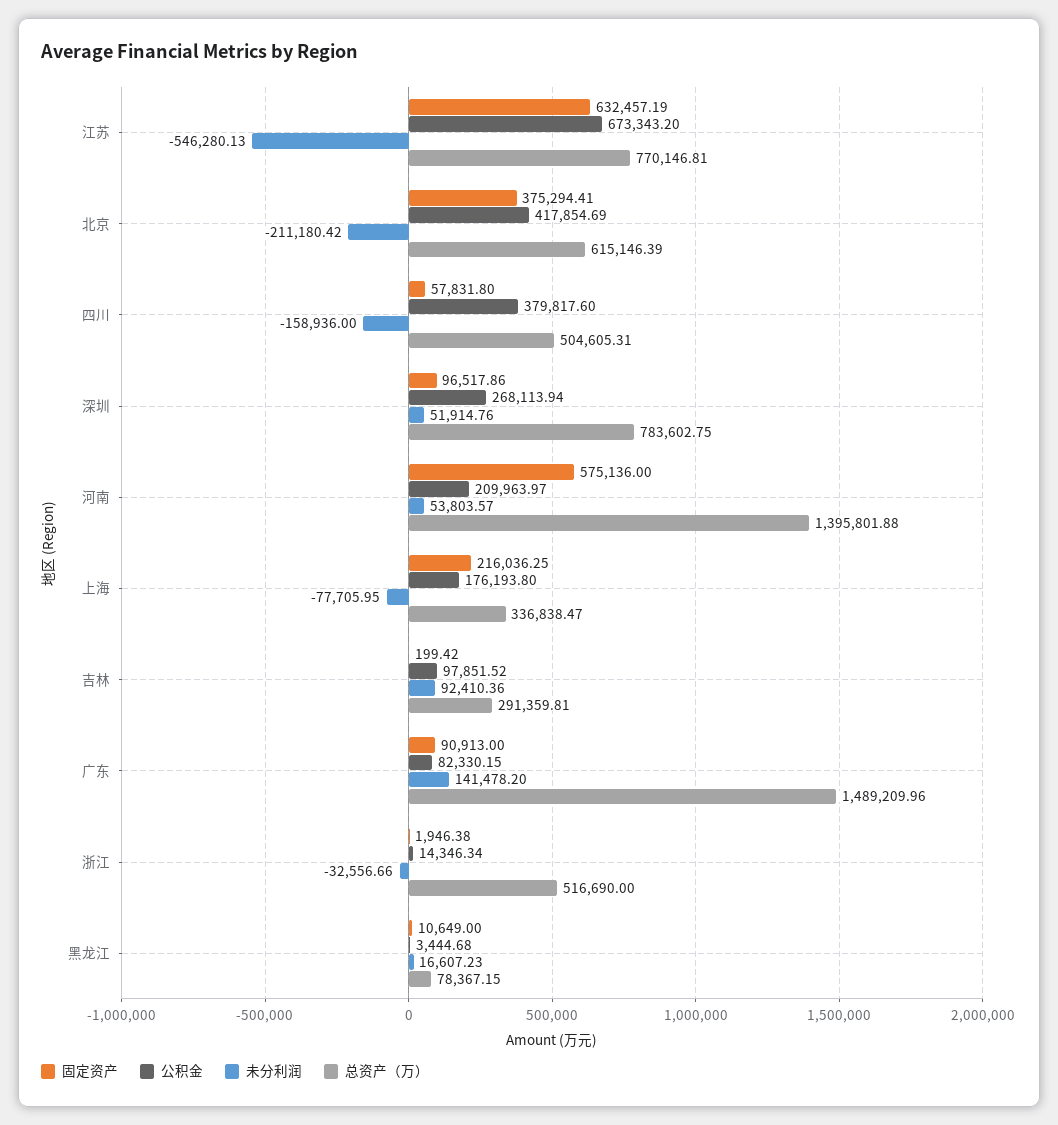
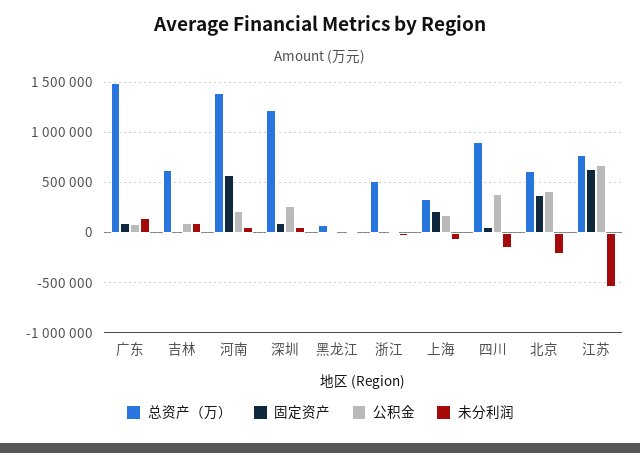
总资产（万）, 四川: 504605.31 -> 900000
总资产（万）, 深圳: 783602.75 -> 1200000
总资产（万）, 吉林: 291359.81 -> 600000

